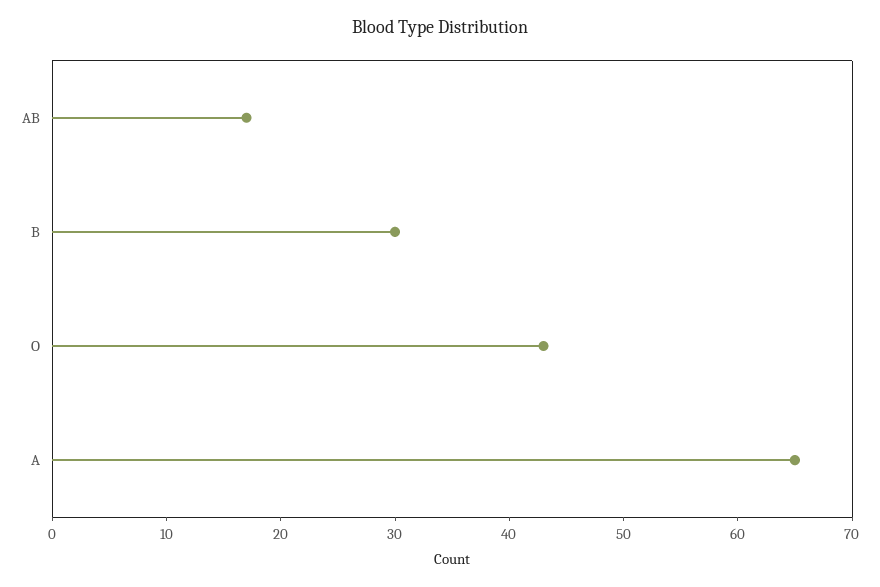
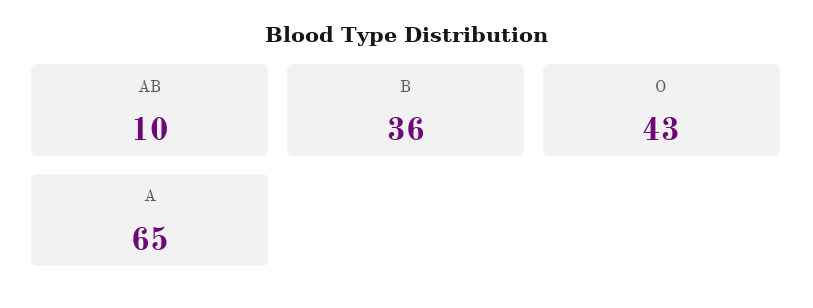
AB: 17 -> 10
B: 30 -> 36

